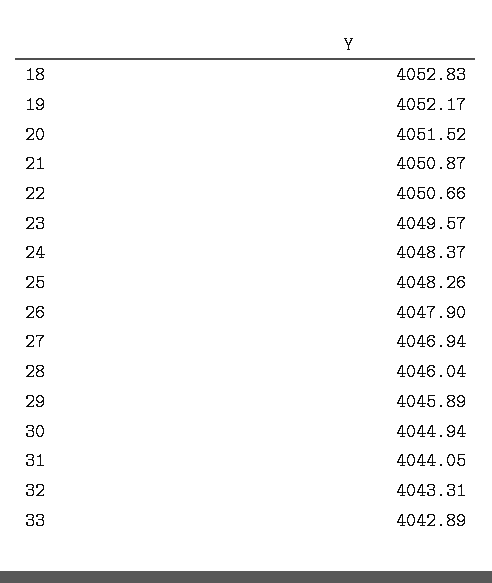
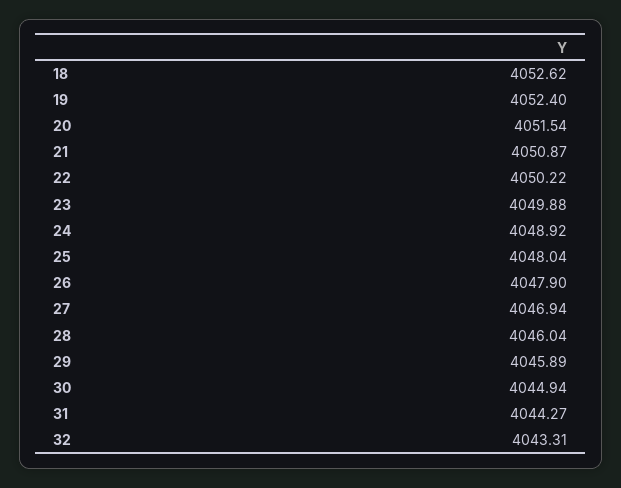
18: 4052.83 -> 4052.62
19: 4052.17 -> 4052.4
20: 4051.52 -> 4051.54
22: 4050.66 -> 4050.22
23: 4049.57 -> 4049.88
24: 4048.37 -> 4048.92
25: 4048.26 -> 4048.04
31: 4044.05 -> 4044.27
33: 4042.89 -> none

